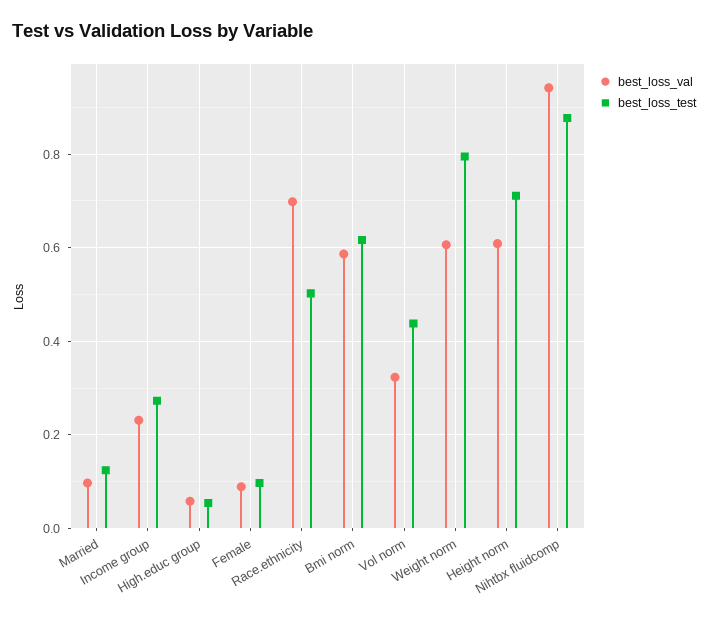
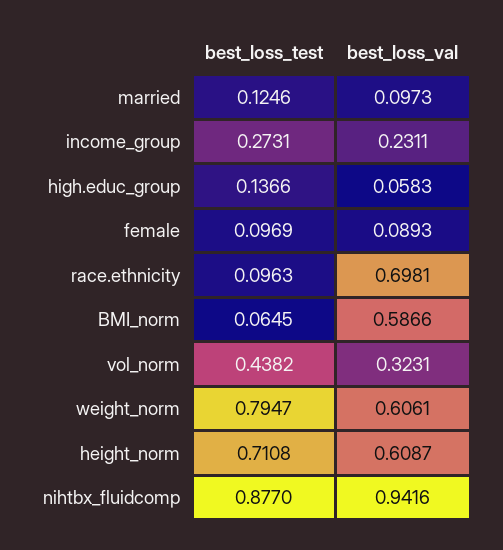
best_loss_test, High.educ group: 0.06 -> 0.1366
best_loss_test, Race.ethnicity: 0.5 -> 0.0963
best_loss_test, Bmi norm: 0.62 -> 0.0645

